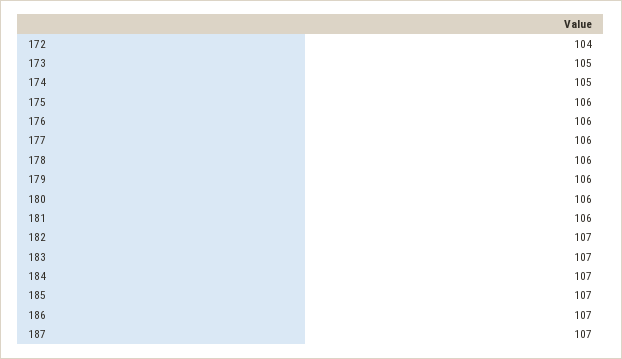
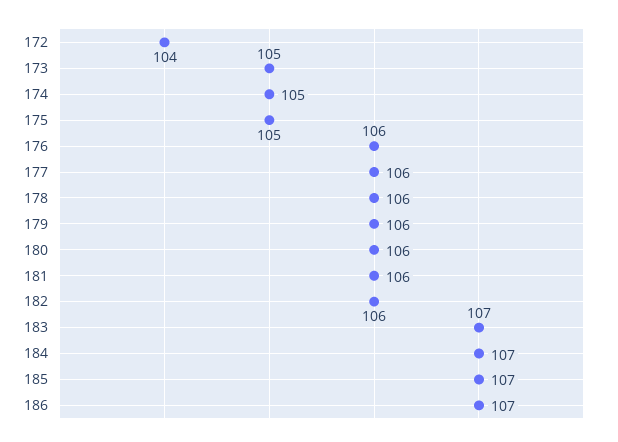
175: 106 -> 105
182: 107 -> 106
187: 107 -> none

